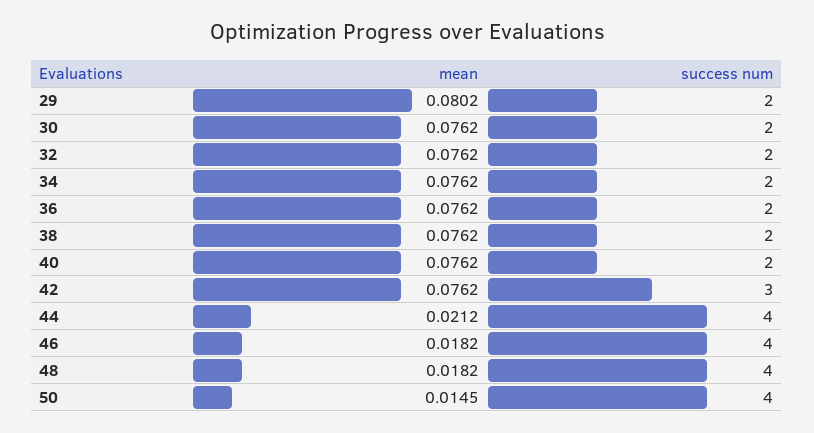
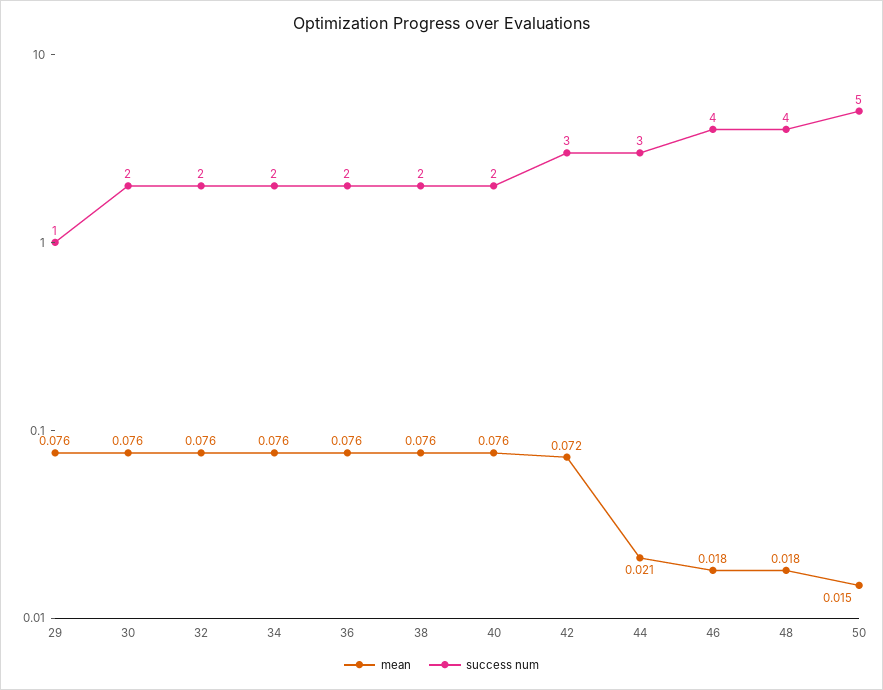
mean, 29: 0.0802 -> 0.076
success num, 29: 2 -> 1
mean, 42: 0.0762 -> 0.072
success num, 44: 4 -> 3
success num, 50: 4 -> 5

